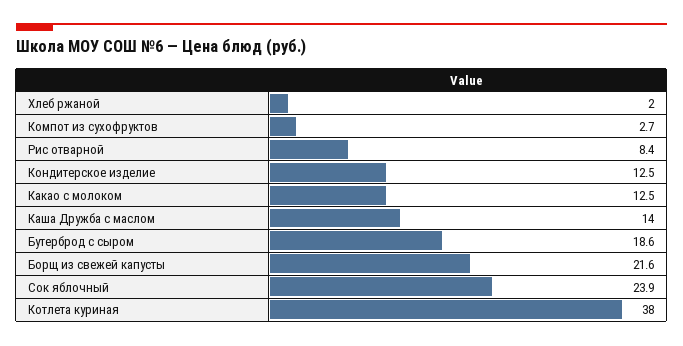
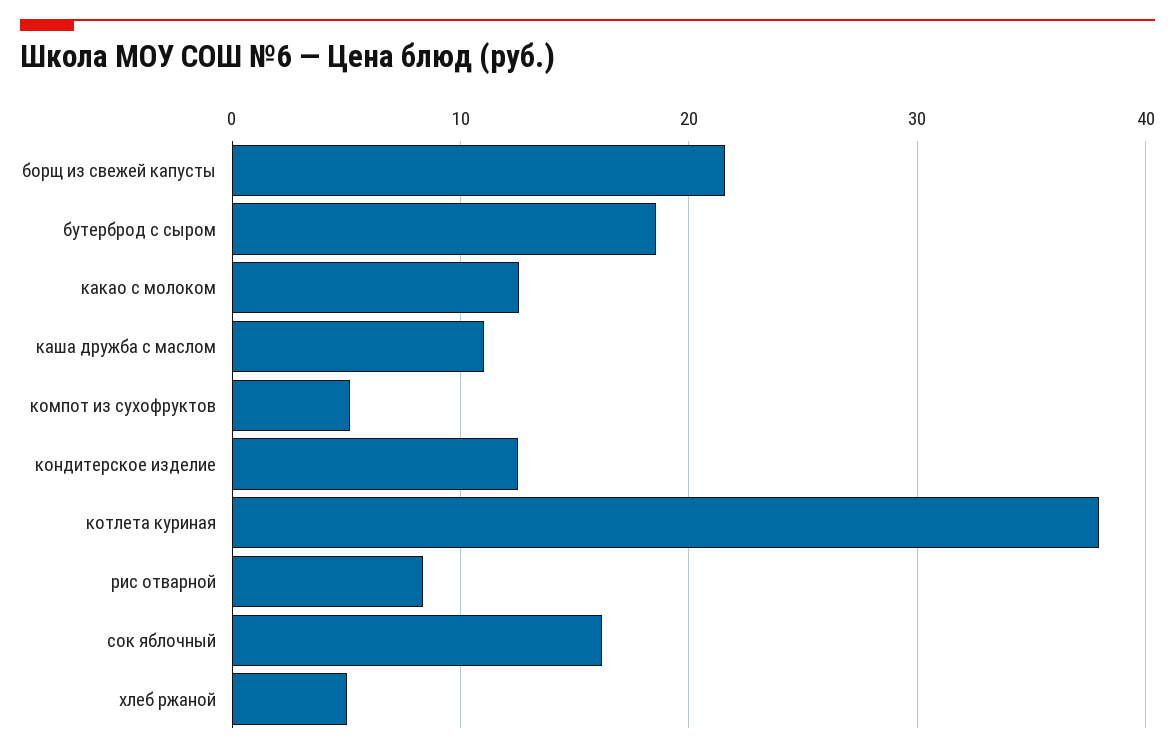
Хлеб ржаной: 2 -> 5
Компот из сухофруктов: 2.7 -> 5
Каша Дружба с маслом: 14 -> 11
Сок яблочный: 23.9 -> 16

